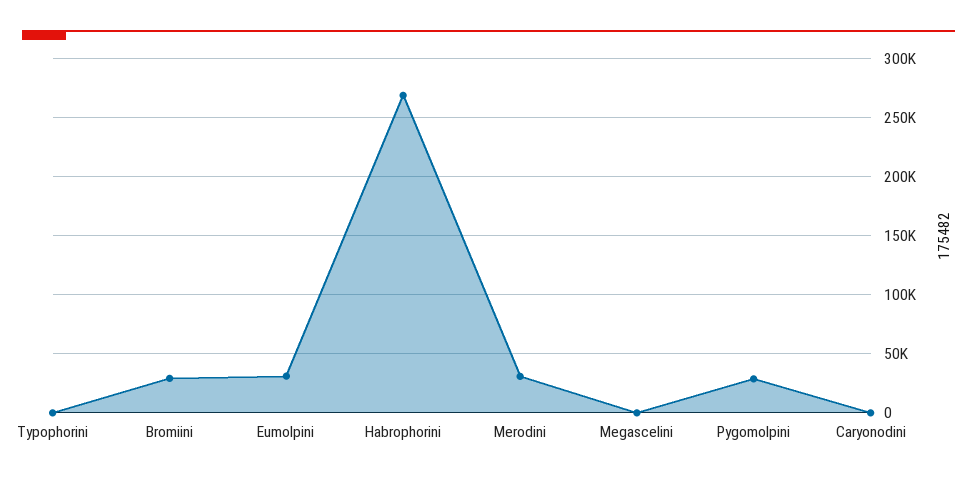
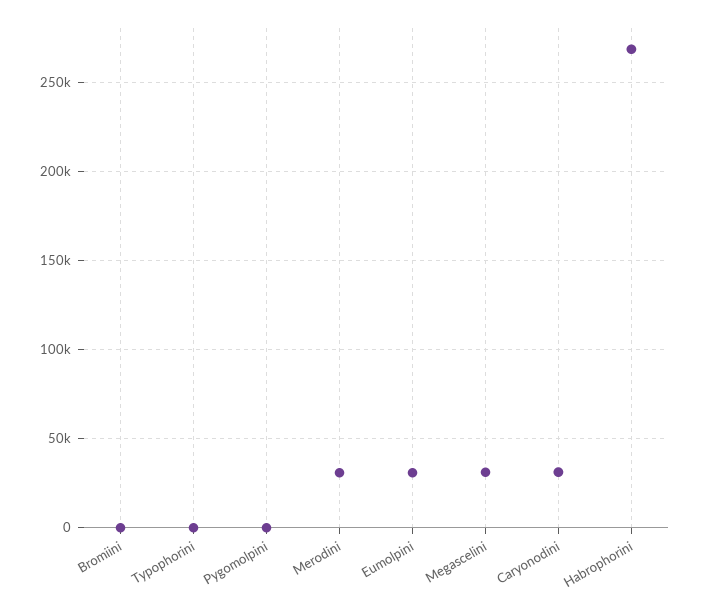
Bromiini: 30000 -> 0
Megascelini: 0 -> 30000
Pygomolpini: 30000 -> 0
Caryonodini: 0 -> 30000

